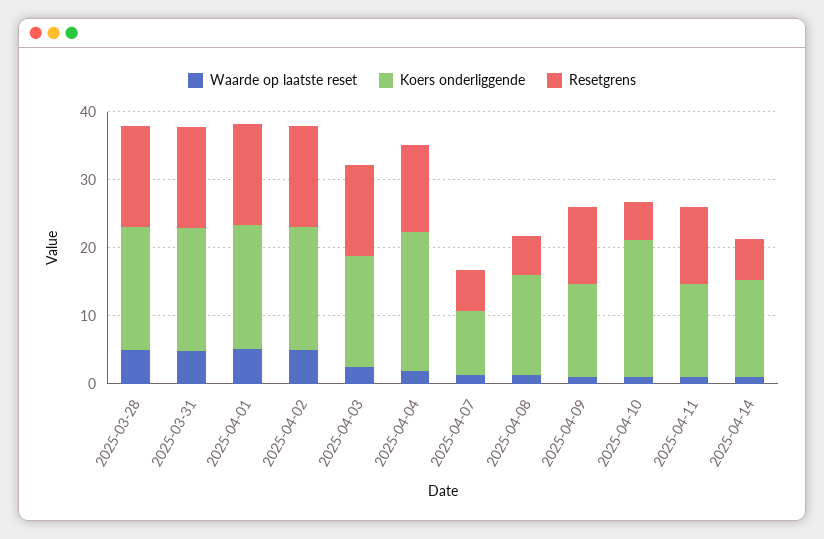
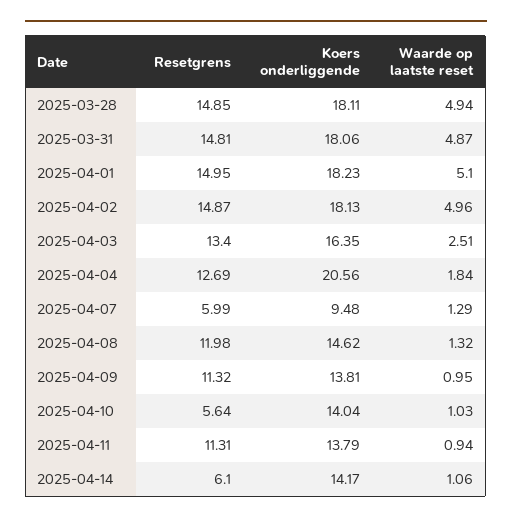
Resetgrens, 2025-04-08: 6 -> 11.98
Koers onderliggende, 2025-04-10: 20 -> 14.04

